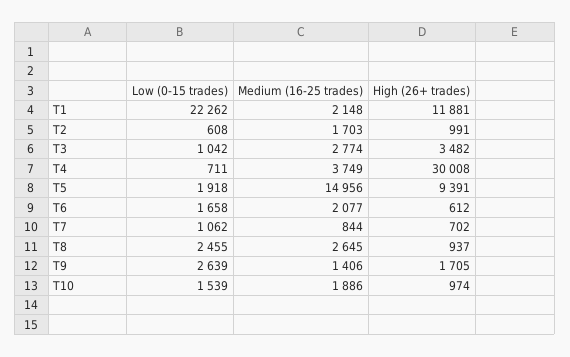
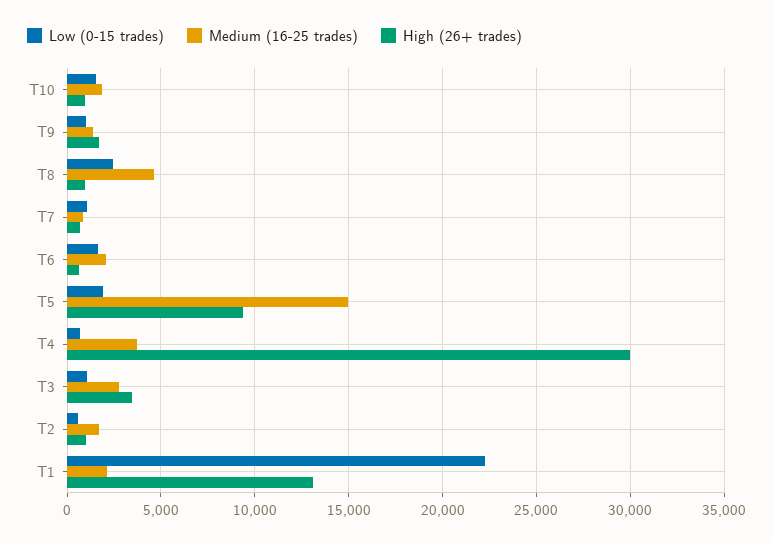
High (26+ trades), T1: 11881 -> 13000
Medium (16-25 trades), T8: 2645 -> 4500
Low (0-15 trades), T9: 2639 -> 1000

